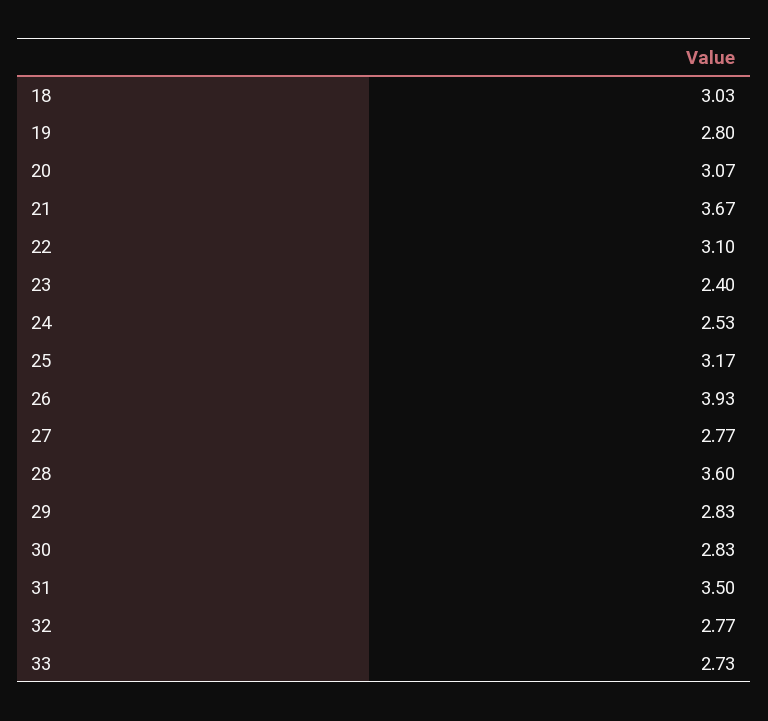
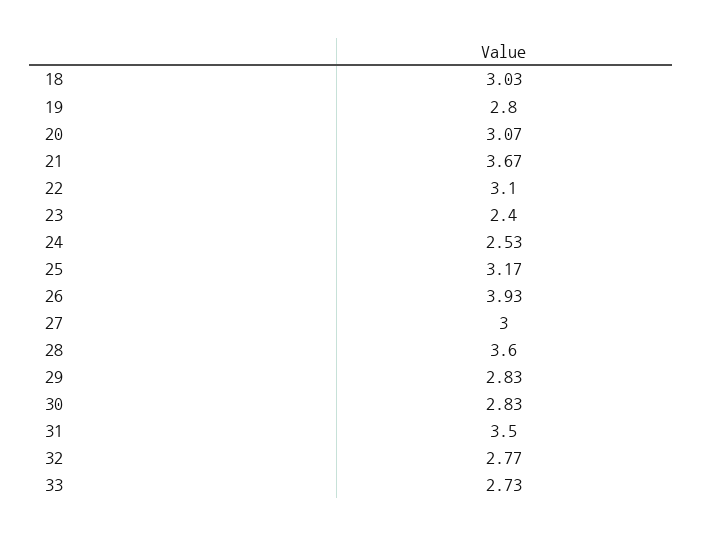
27: 2.77 -> 3

